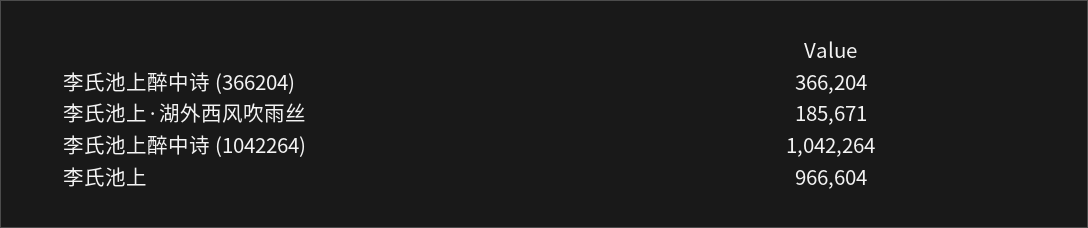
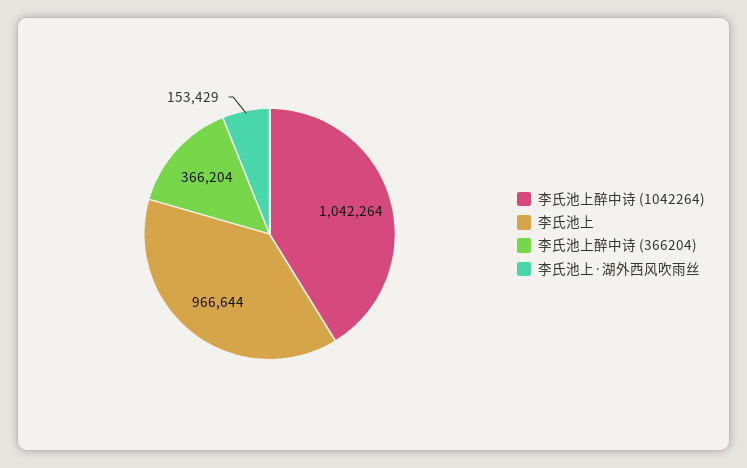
李氏池上·湖外西风吹雨丝: 185671 -> 153429
李氏池上: 966604 -> 966644

